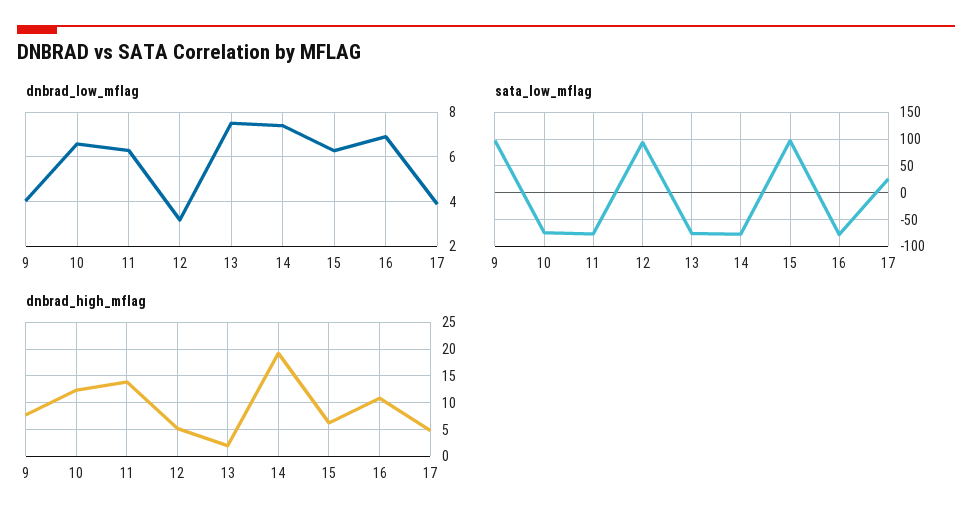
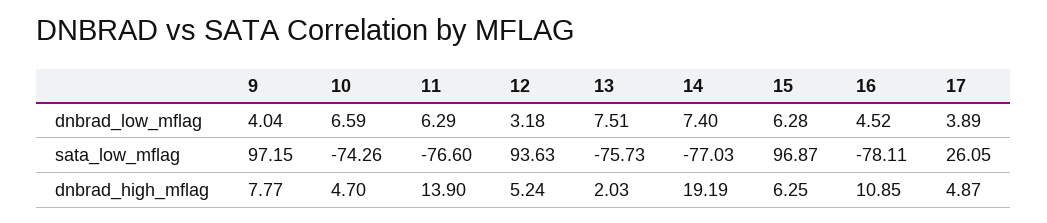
dnbrad_low_mflag, 16: 7 -> 4.52
dnbrad_high_mflag, 10: 12.5 -> 4.7

